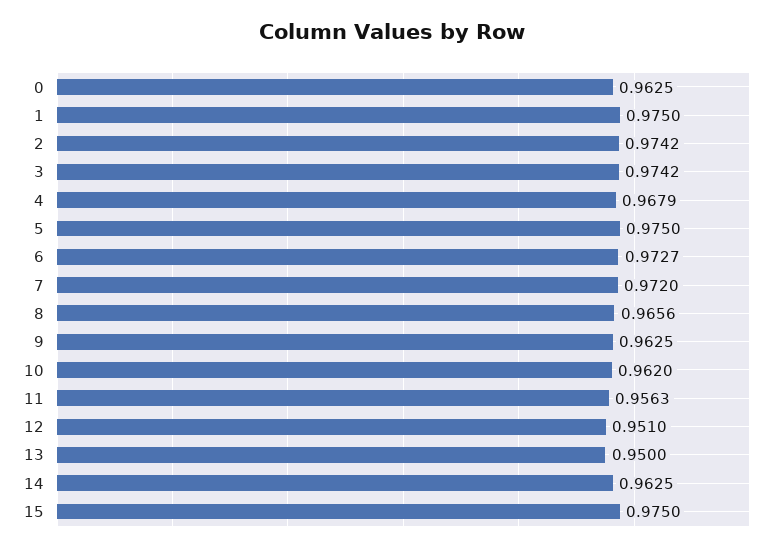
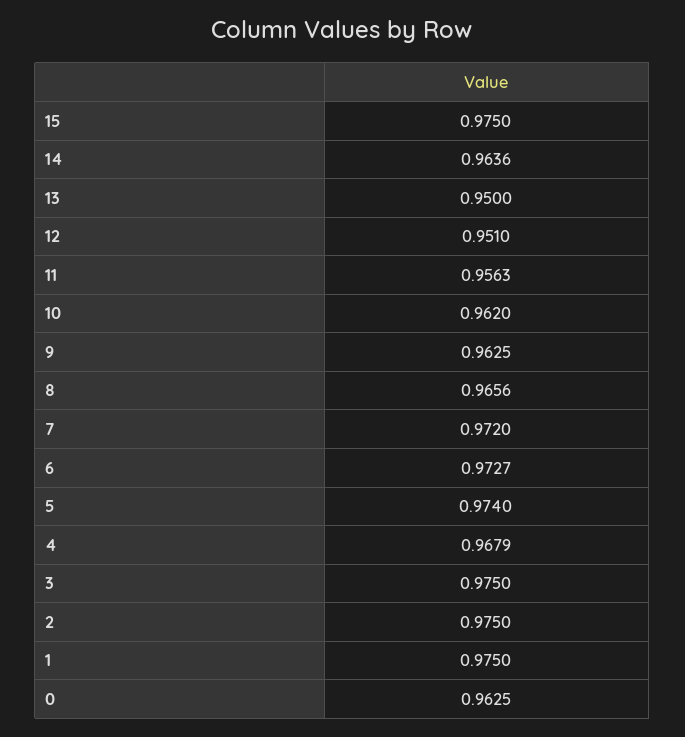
2: 0.9742 -> 0.975
3: 0.9742 -> 0.975
5: 0.975 -> 0.974
14: 0.9625 -> 0.9636

